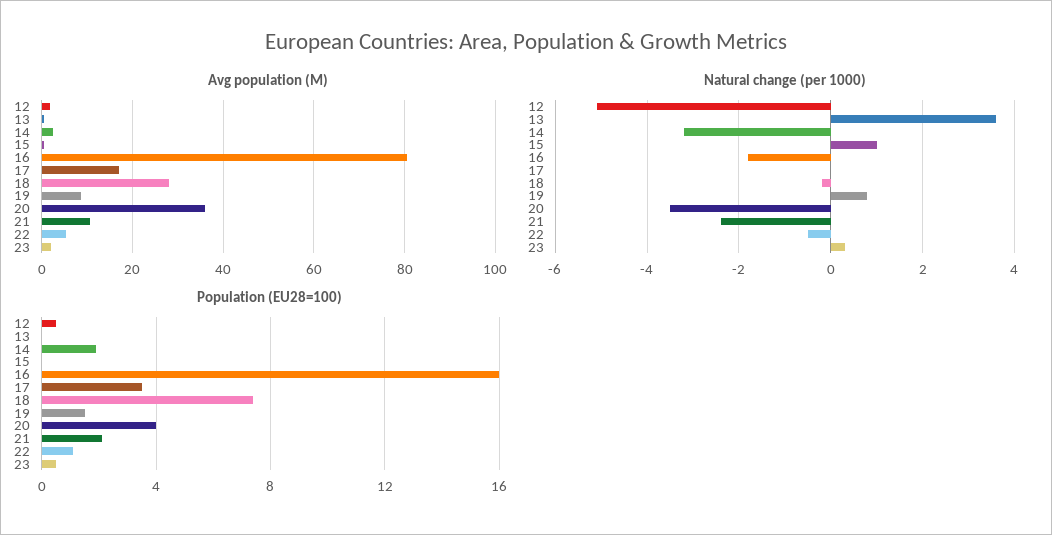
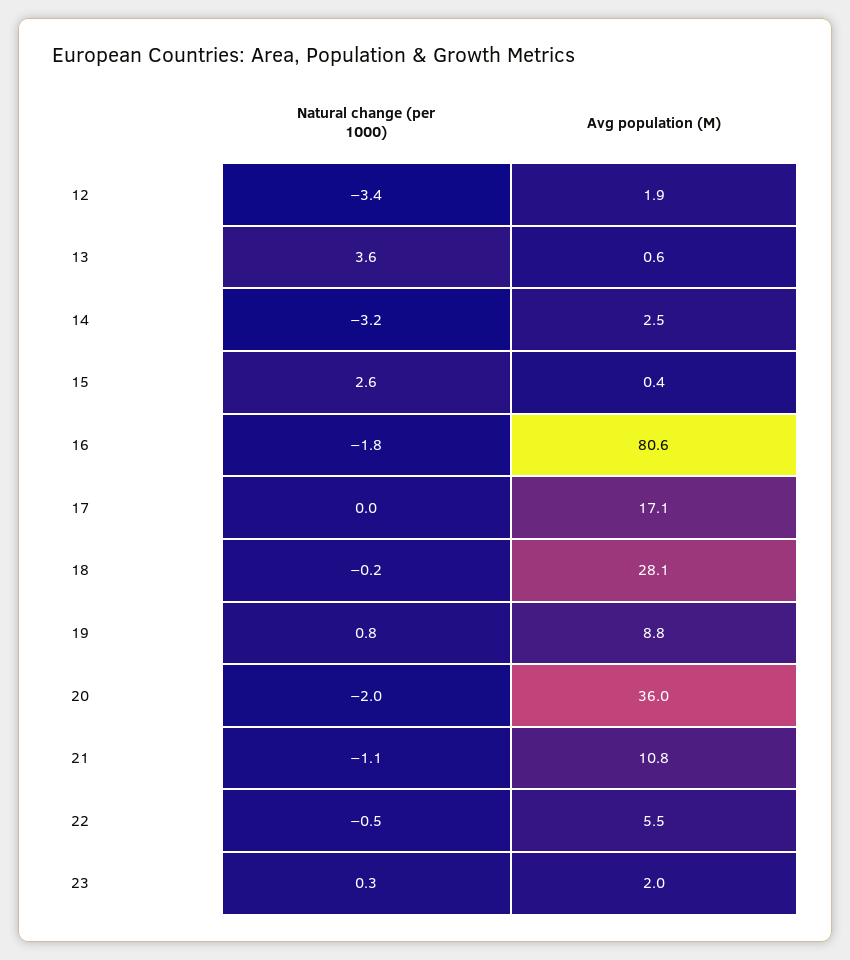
Natural change (per 1000), 12: -5 -> -3.4
Natural change (per 1000), 15: 1 -> 2.6
Natural change (per 1000), 20: -3.5 -> -2
Natural change (per 1000), 21: -2.5 -> -1.1
Population (EU28=100), 12: 0.5 -> none
Population (EU28=100), 13: 0 -> none
Population (EU28=100), 14: 2 -> none
Population (EU28=100), 15: 0 -> none
Population (EU28=100), 16: 16 -> none
Population (EU28=100), 17: 3.5 -> none
Population (EU28=100), 18: 7.5 -> none
Population (EU28=100), 19: 1.5 -> none
Population (EU28=100), 20: 4 -> none
Population (EU28=100), 21: 2 -> none
Population (EU28=100), 22: 1 -> none
Population (EU28=100), 23: 0.5 -> none

